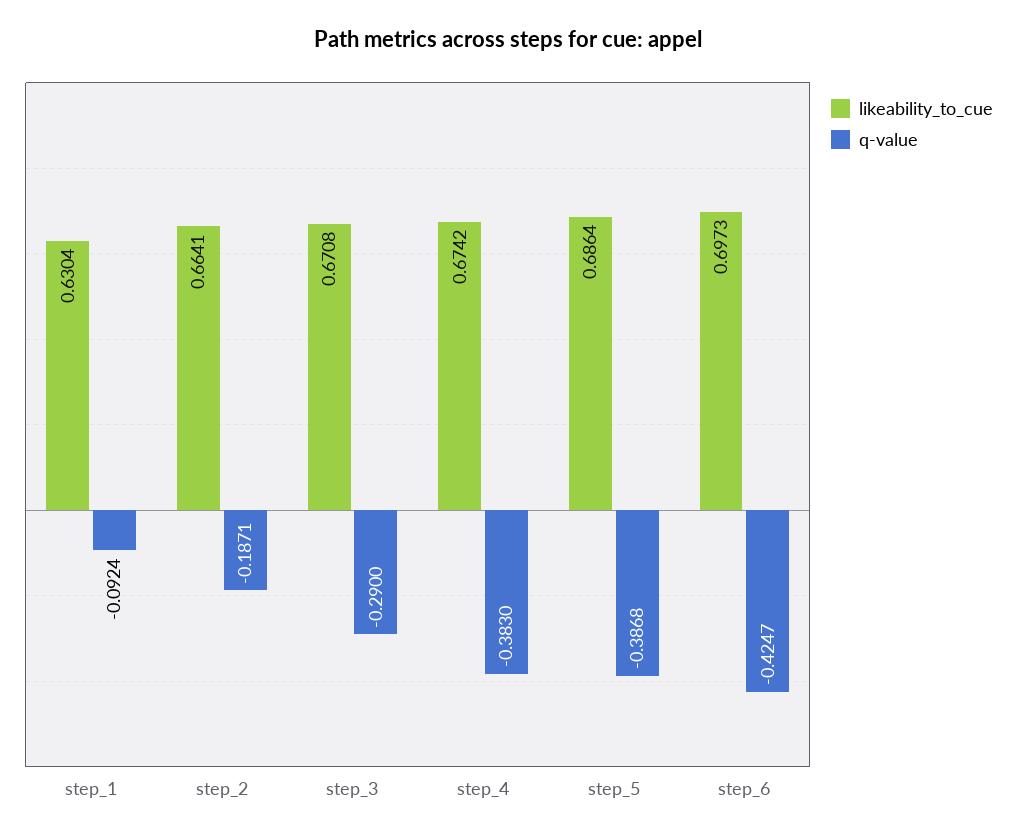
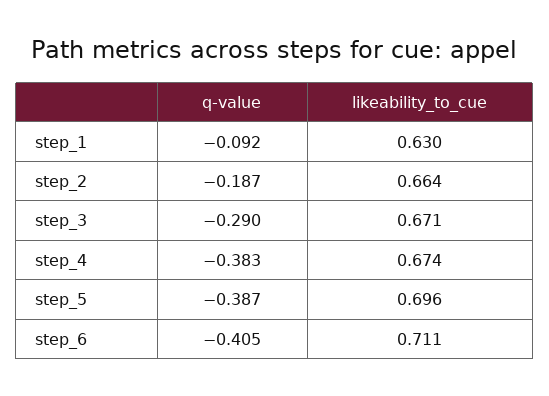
likeability_to_cue, step_5: 0.6864 -> 0.696
likeability_to_cue, step_6: 0.6973 -> 0.711
q-value, step_6: -0.4247 -> -0.405

